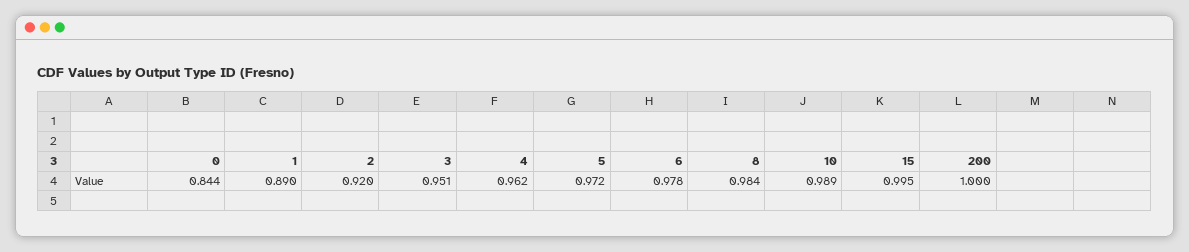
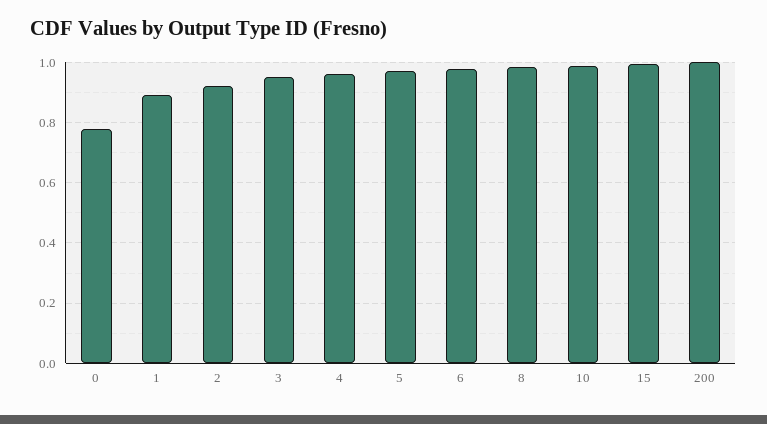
0: 0.844 -> 0.78

